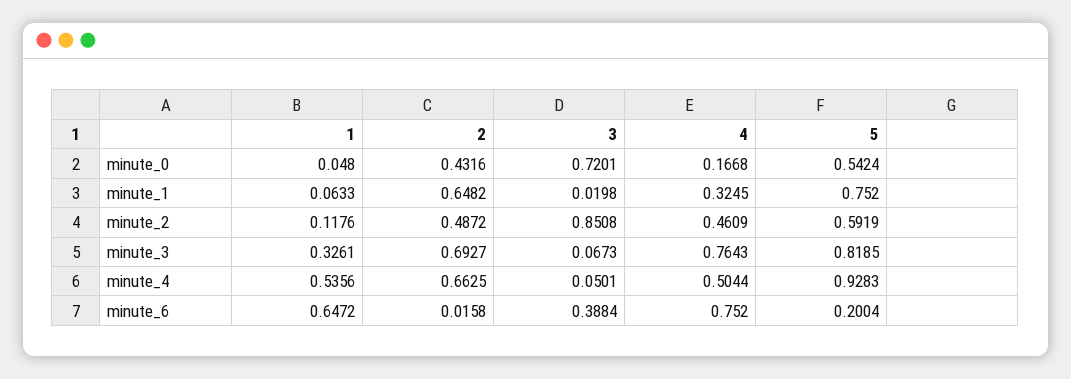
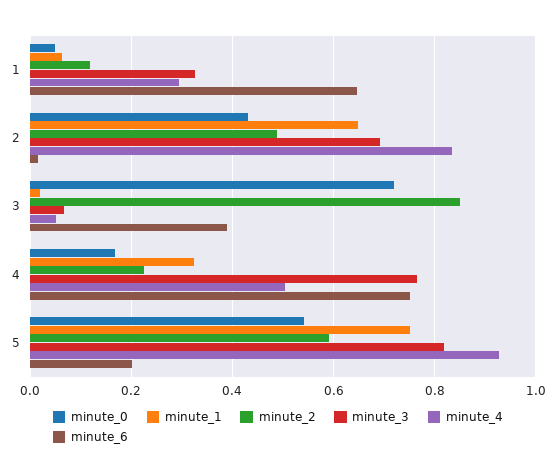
minute_2, 4: 0.4609 -> 0.22
minute_4, 1: 0.5356 -> 0.3
minute_4, 2: 0.6625 -> 0.84

